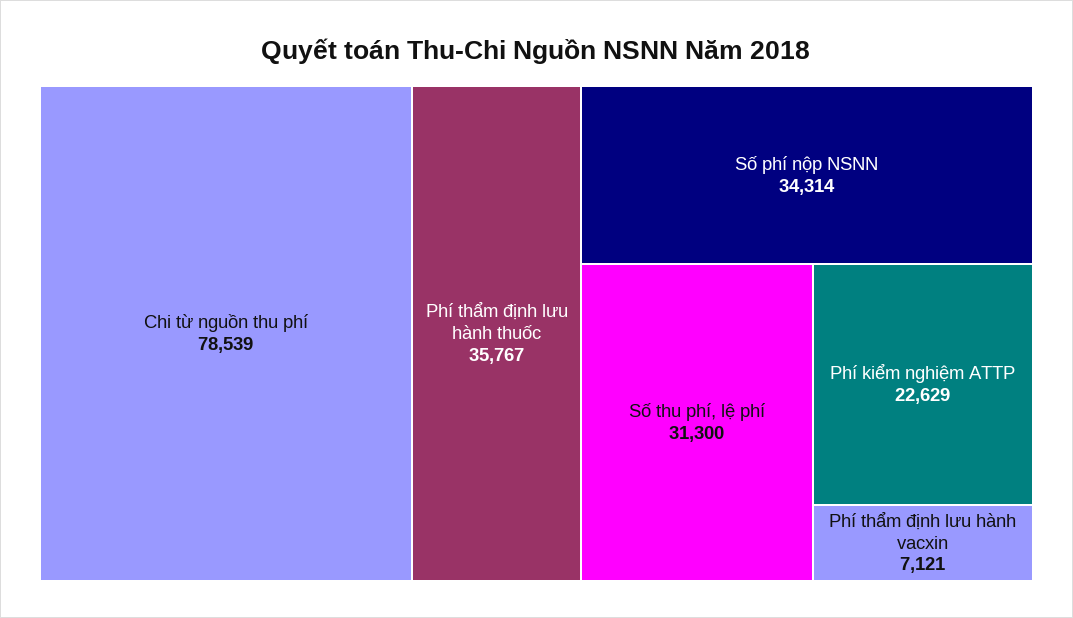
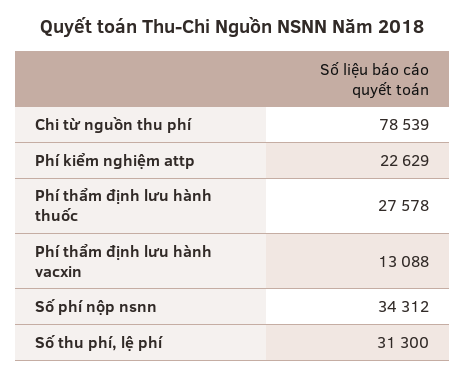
Phí thẩm định lưu hành thuốc: 35767 -> 27578
Số phí nộp NSNN: 34314 -> 34312
Phí thẩm định lưu hành vacxin: 7121 -> 13088

